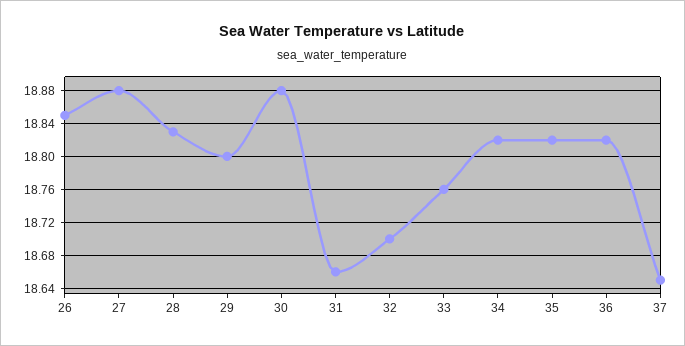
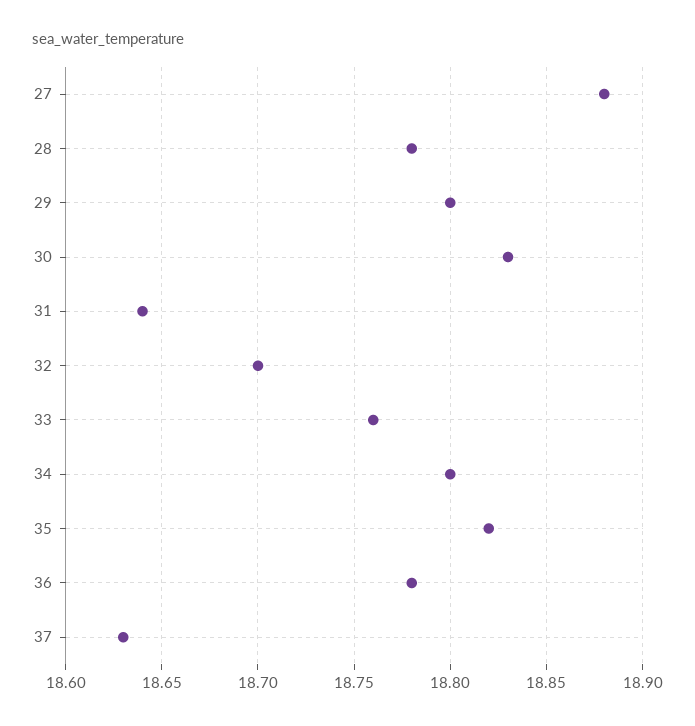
26: 18.85 -> none
28: 18.83 -> 18.78
30: 18.88 -> 18.83
31: 18.66 -> 18.64
34: 18.82 -> 18.8
36: 18.82 -> 18.78
37: 18.65 -> 18.63

